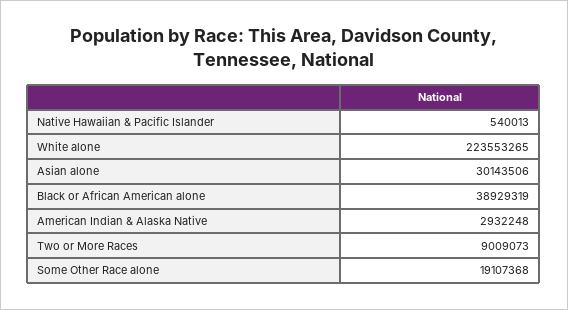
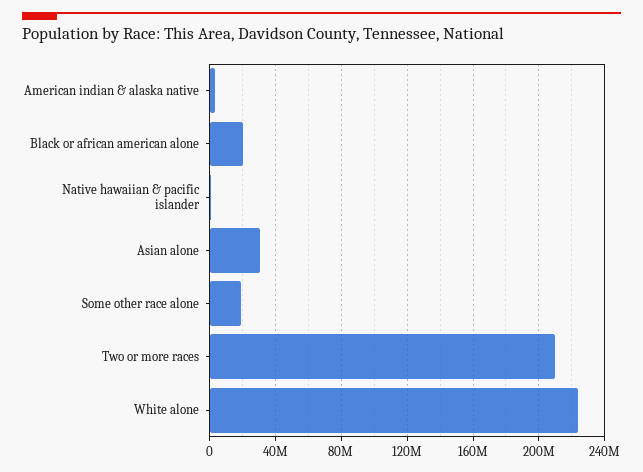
Black or African American alone: 38929319 -> 20000000
Two or More Races: 9009073 -> 210000000

